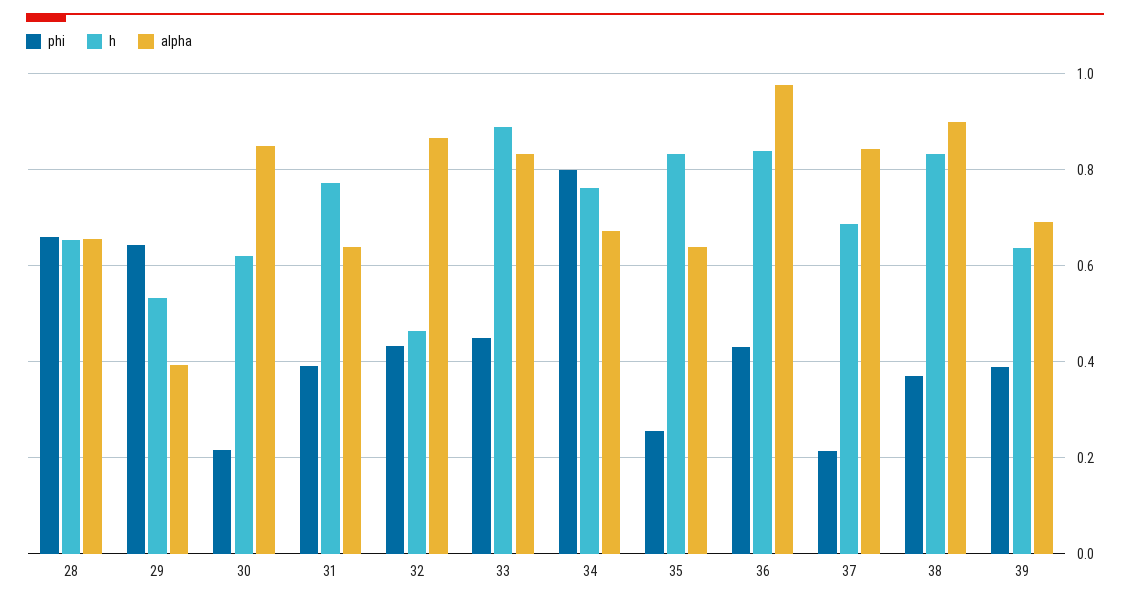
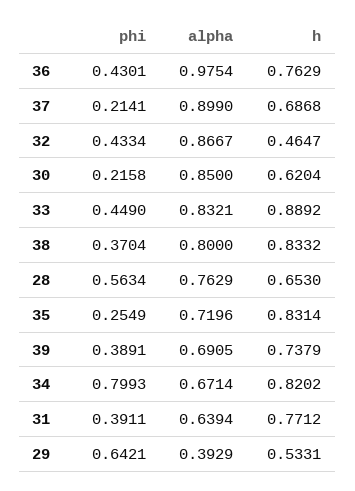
phi, 28: 0.66 -> 0.5634
alpha, 28: 0.66 -> 0.7629
h, 34: 0.76 -> 0.8202
alpha, 35: 0.64 -> 0.7196
h, 36: 0.84 -> 0.7629
alpha, 37: 0.84 -> 0.899
alpha, 38: 0.9 -> 0.8
h, 39: 0.64 -> 0.7379

